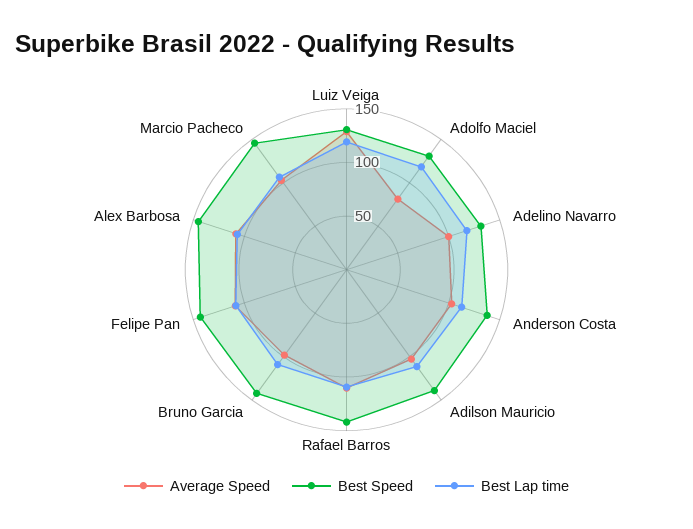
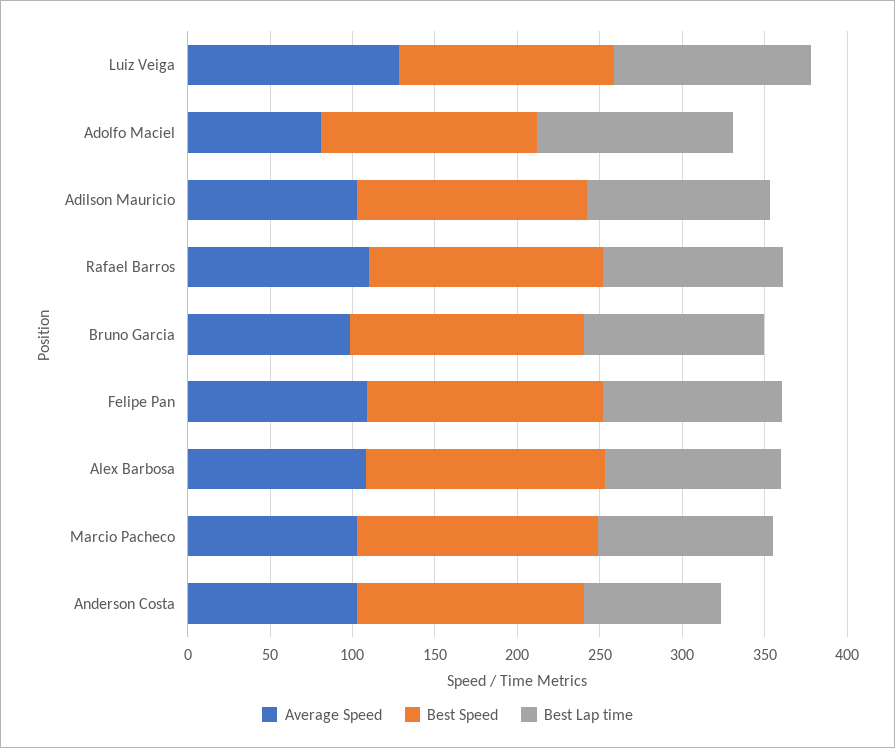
Average Speed, Adelino Navarro: 100 -> none
Best Speed, Adelino Navarro: 130 -> none
Best Lap time, Adelino Navarro: 120 -> none
Best Lap time, Anderson Costa: 110 -> 80

